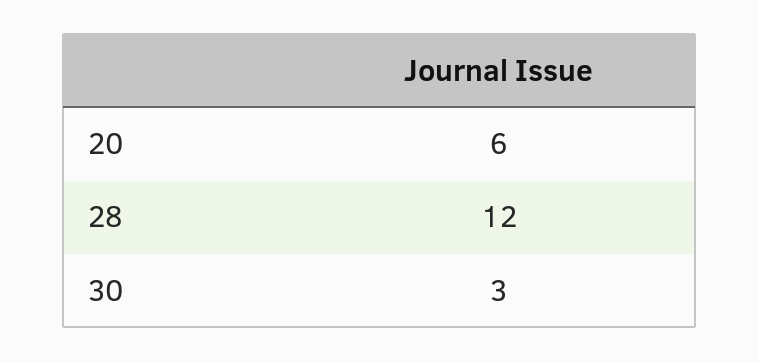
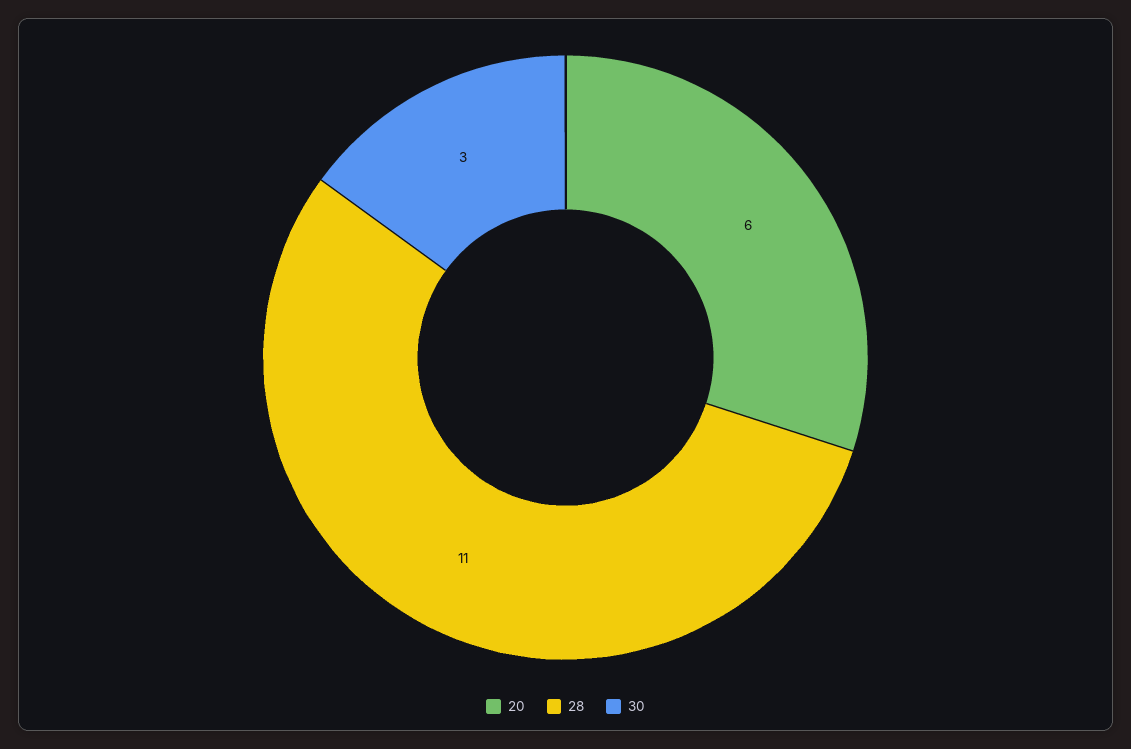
28: 12 -> 11

